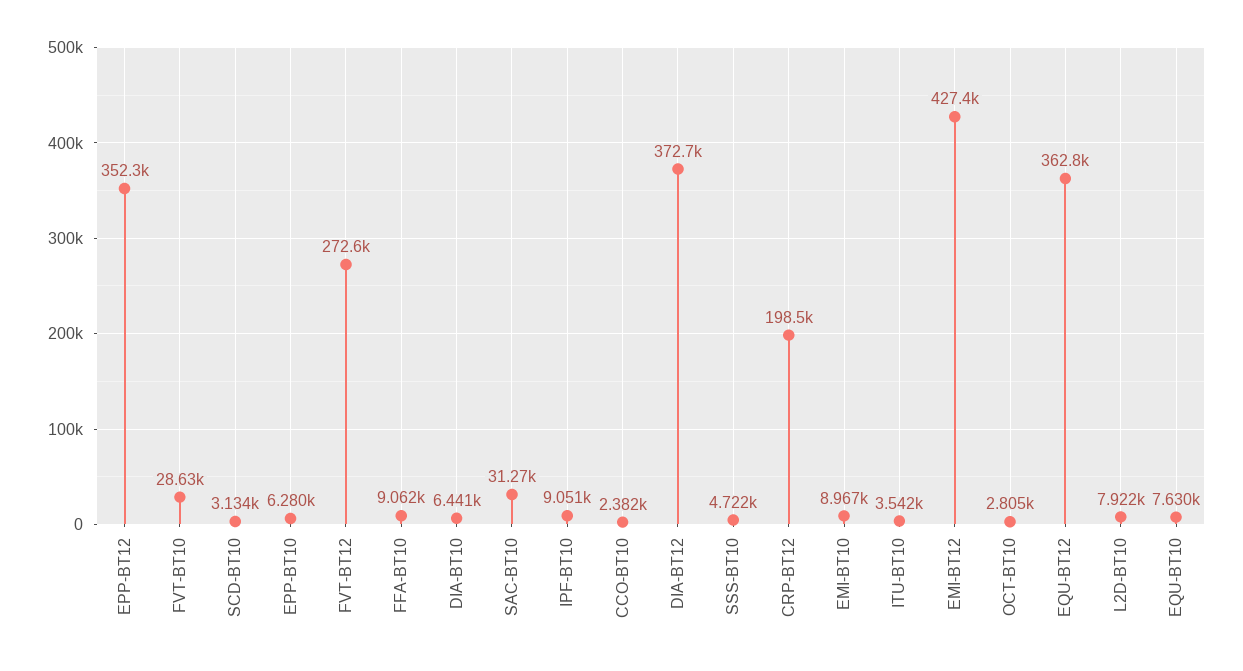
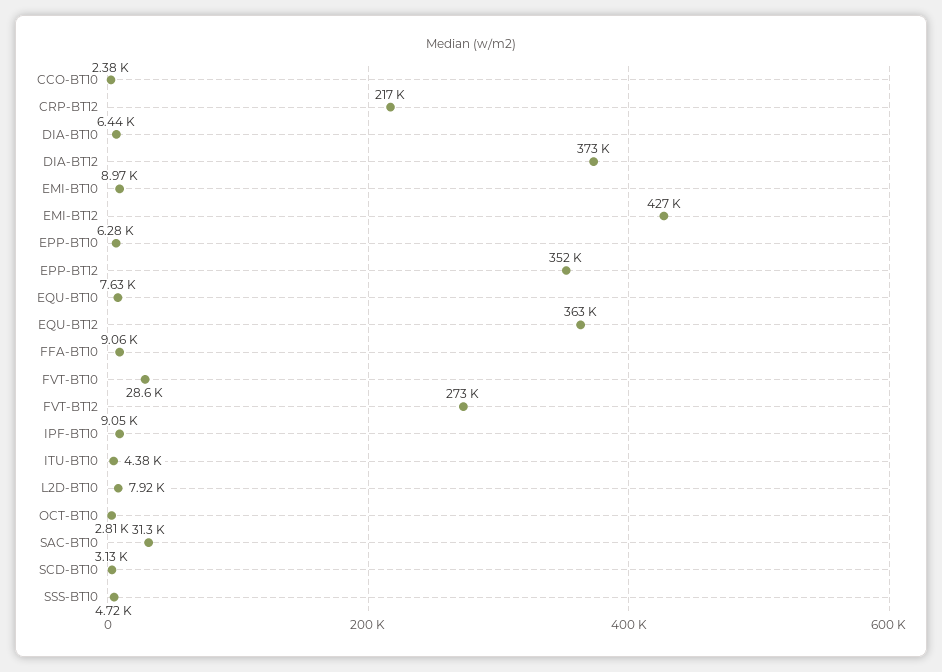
CRP-BT12: 198500 -> 217000
ITU-BT10: 3542 -> 4380

